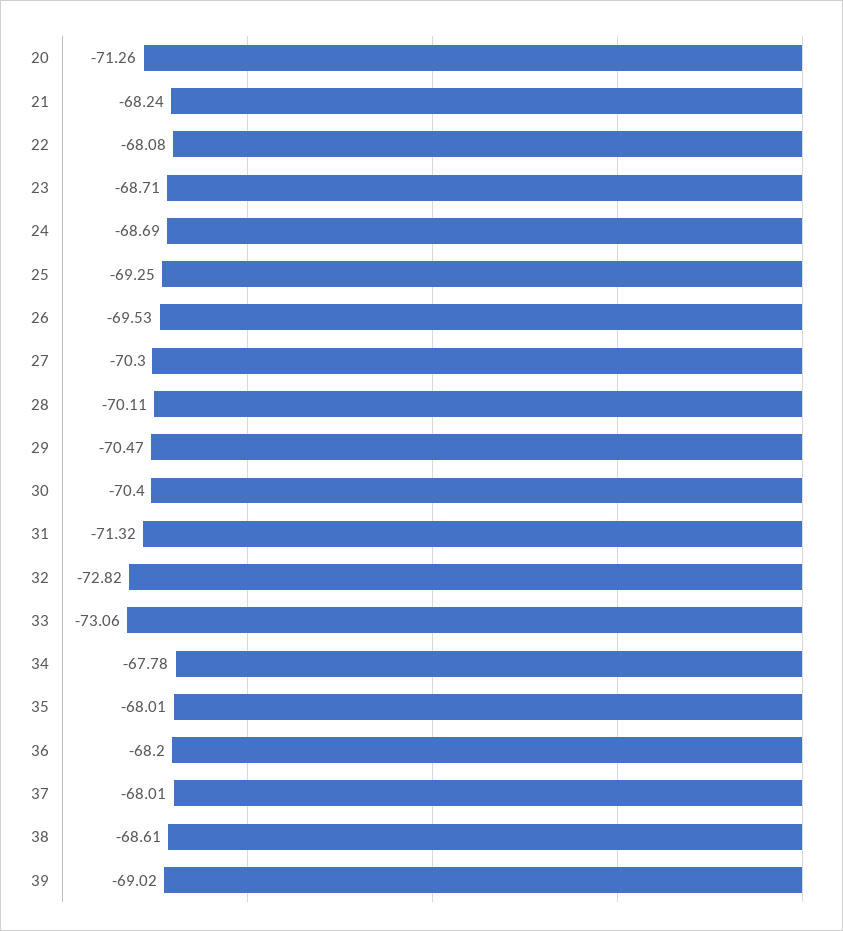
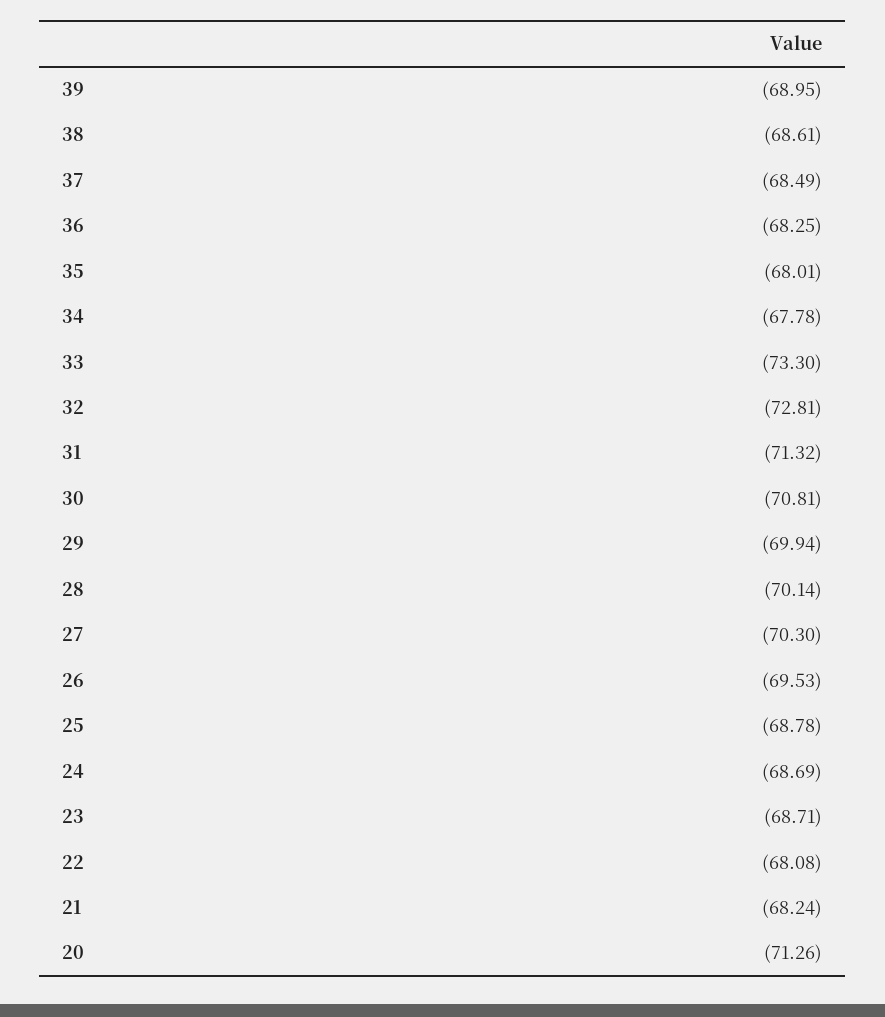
25: -69.25 -> -68.78
28: -70.11 -> -70.14
29: -70.47 -> -69.94
30: -70.4 -> -70.81
32: -72.82 -> -72.81
33: -73.06 -> -73.3
36: -68.2 -> -68.25
37: -68.01 -> -68.49
39: -69.02 -> -68.95

